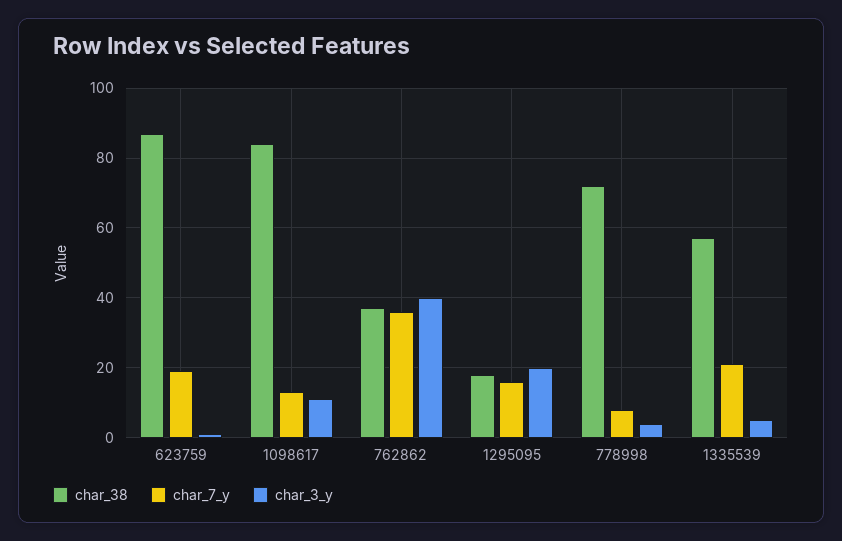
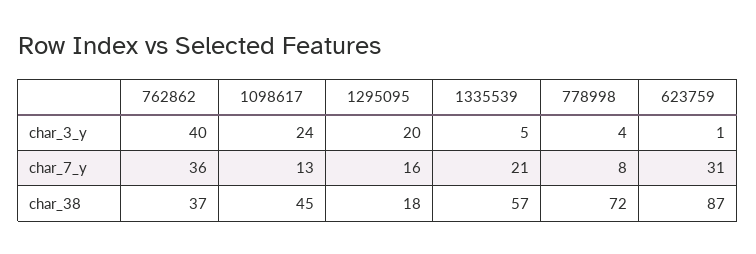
char_7_y, 623759: 20 -> 31
char_38, 1098617: 85 -> 45
char_3_y, 1098617: 10 -> 24

